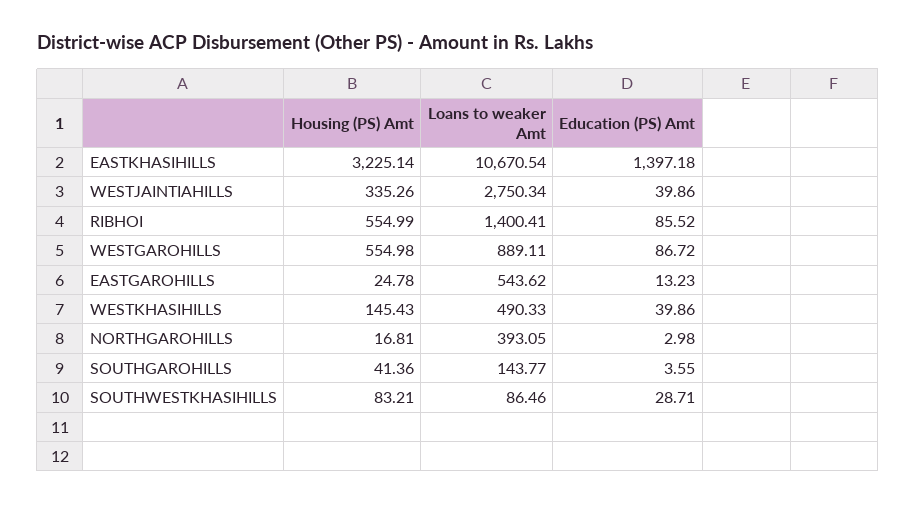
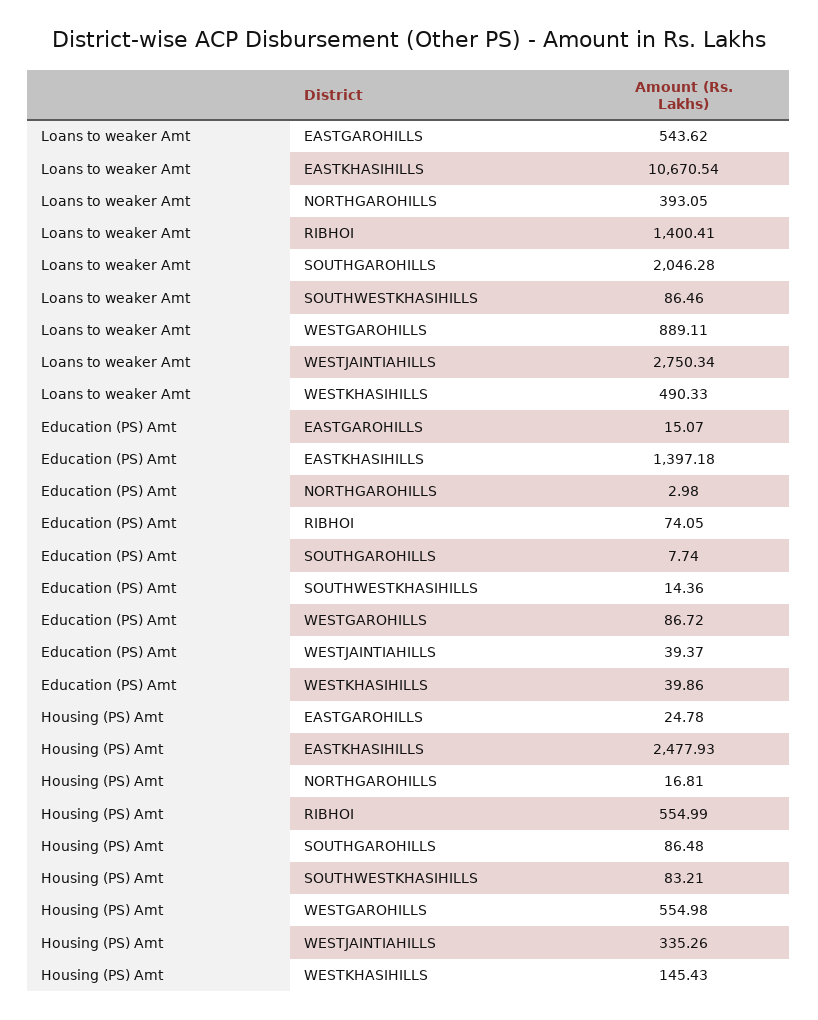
Housing (PS) Amt, EASTKHASIHILLS: 3225.14 -> 2477.93
Education (PS) Amt, WESTJAINTIAHILLS: 39.86 -> 39.37
Education (PS) Amt, RIBHOI: 85.52 -> 74.05
Education (PS) Amt, EASTGAROHILLS: 13.23 -> 15.07
Housing (PS) Amt, SOUTHGAROHILLS: 41.36 -> 86.48
Loans to weaker Amt, SOUTHGAROHILLS: 143.77 -> 2046.28
Education (PS) Amt, SOUTHGAROHILLS: 3.55 -> 7.74
Education (PS) Amt, SOUTHWESTKHASIHILLS: 28.71 -> 14.36

